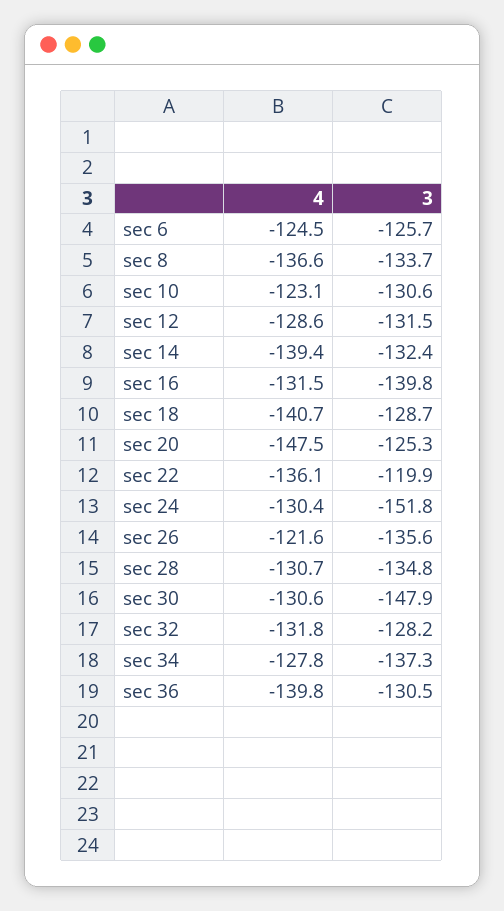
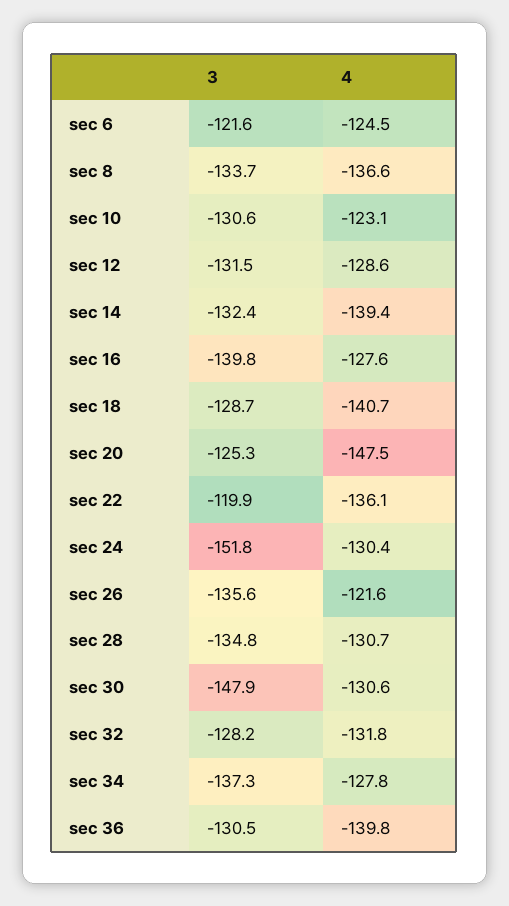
3, sec 6: -125.7 -> -121.6
4, sec 16: -131.5 -> -127.6

